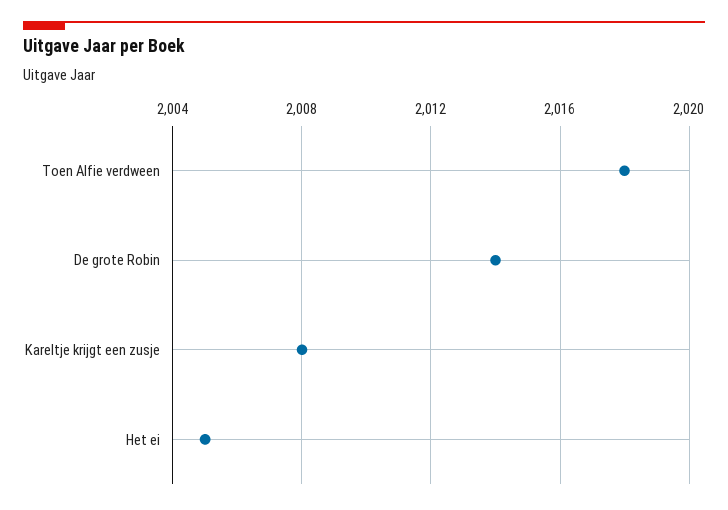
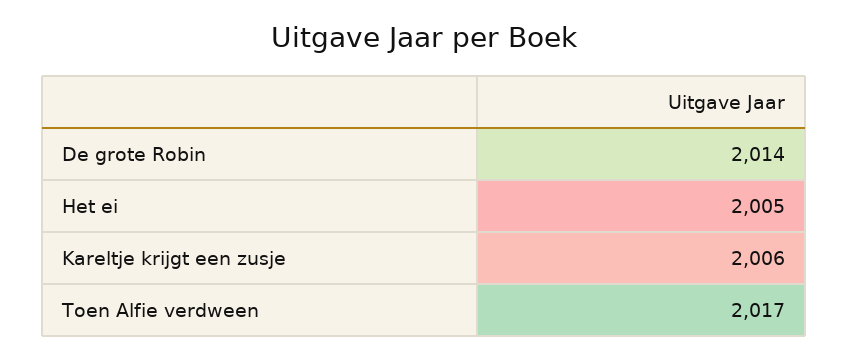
Toen Alfie verdween: 2018 -> 2017
Kareltje krijgt een zusje: 2008 -> 2006

